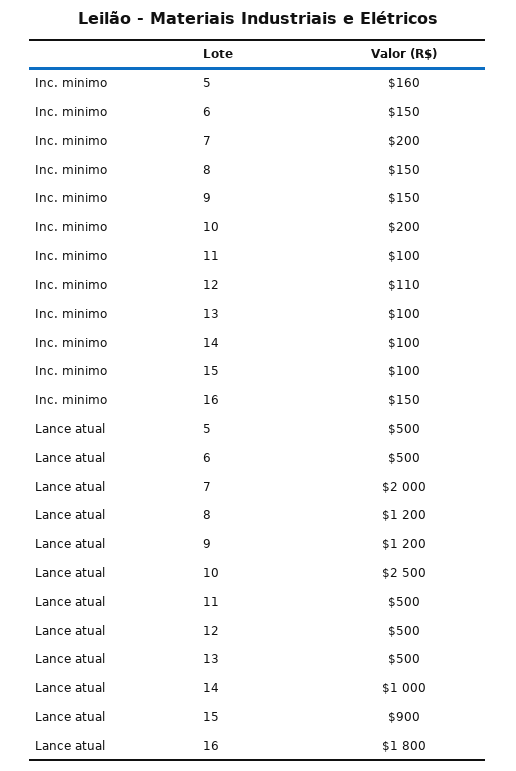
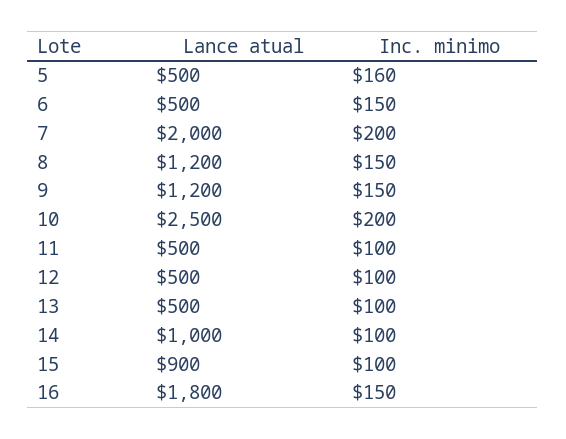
Inc. minimo, 12: 110 -> 100

